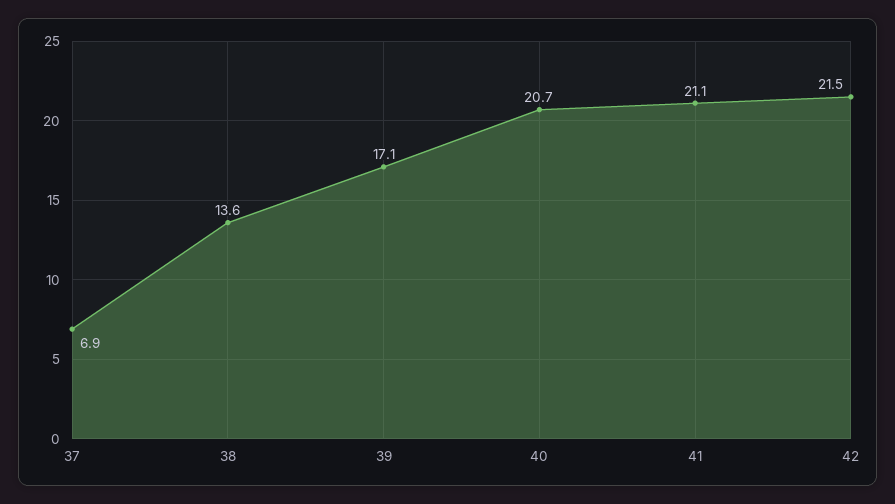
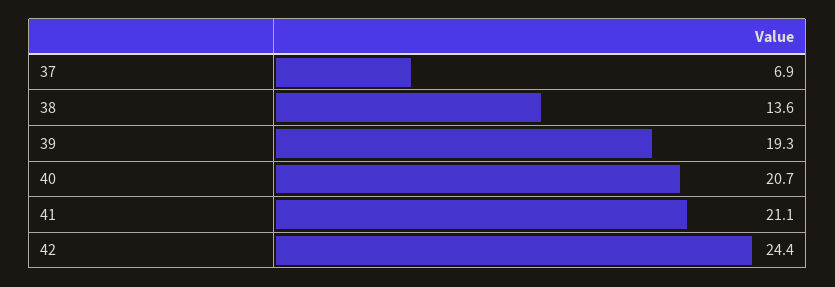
39: 17.1 -> 19.3
42: 21.5 -> 24.4

